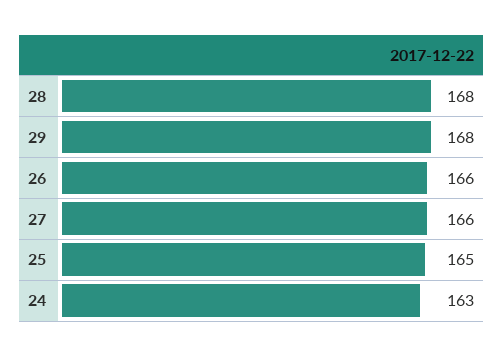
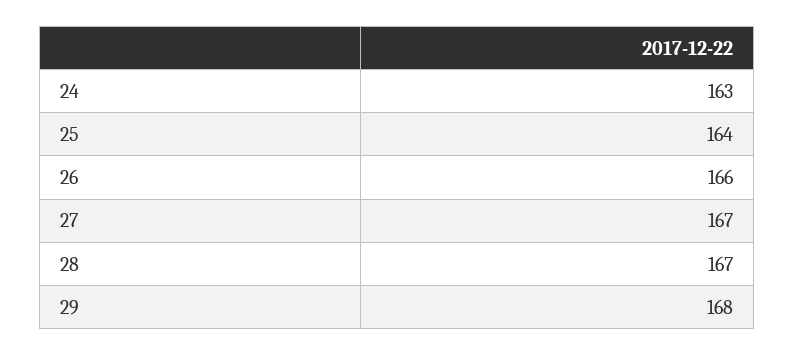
28: 168 -> 167
27: 166 -> 167
25: 165 -> 164

